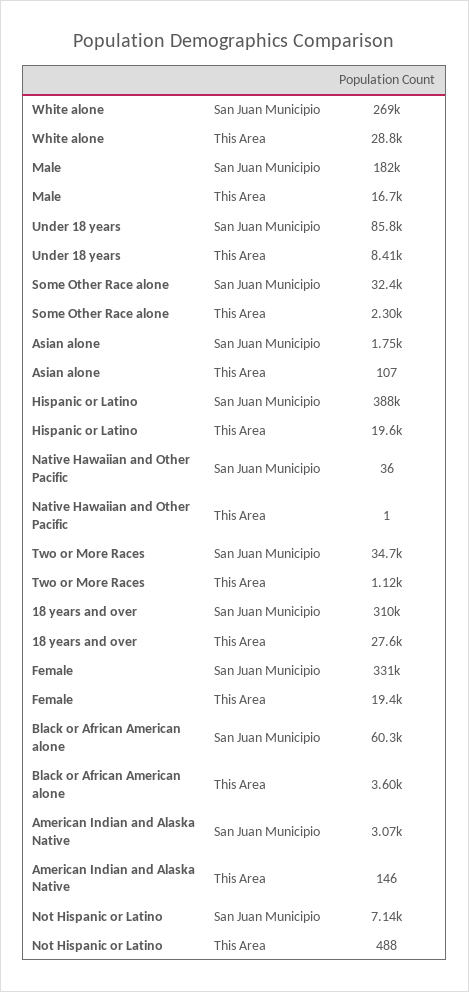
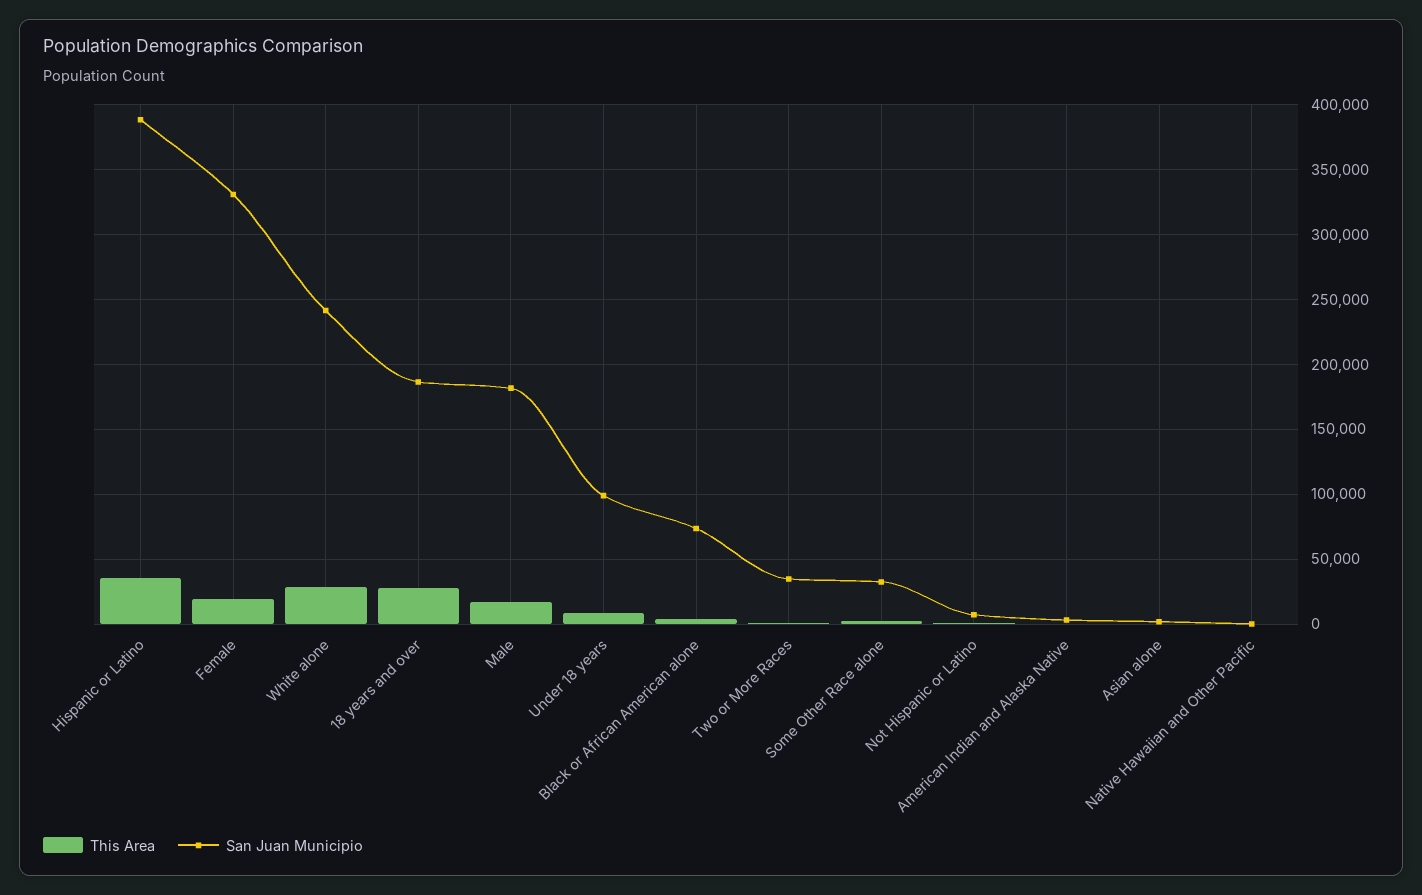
San Juan Municipio, White alone: 269000 -> 240000
San Juan Municipio, Under 18 years: 85800 -> 100000
This Area, Hispanic or Latino: 19600 -> 35000
San Juan Municipio, 18 years and over: 310000 -> 185000
San Juan Municipio, Black or African American alone: 60300 -> 75000

